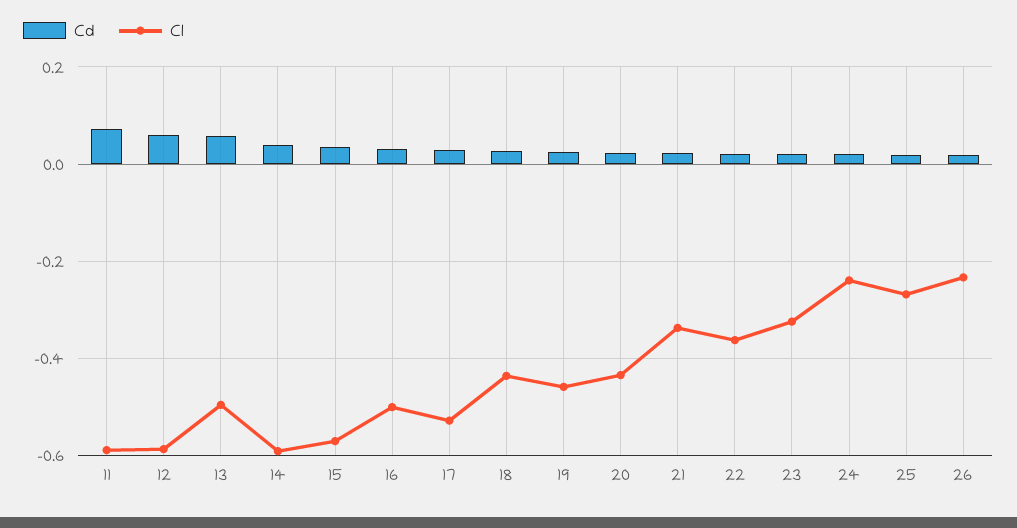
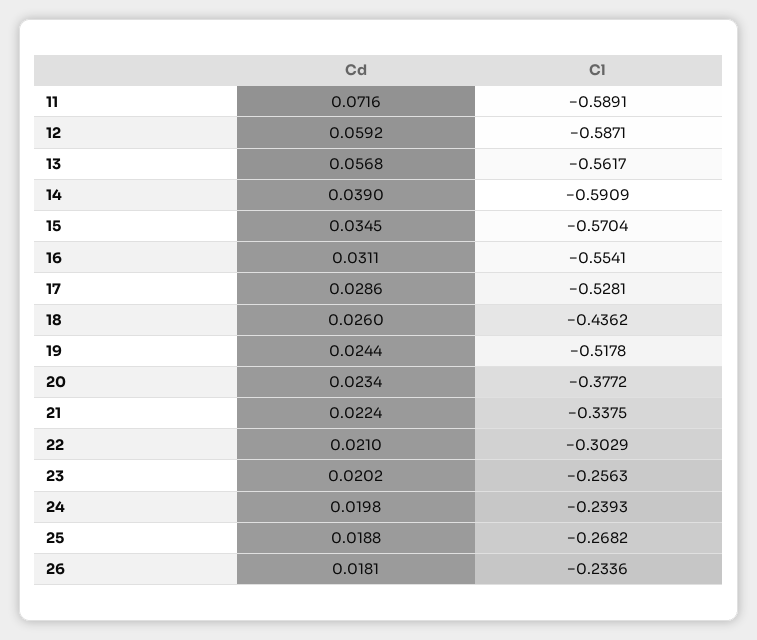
Cl, 13: -0.5 -> -0.5617
Cl, 16: -0.5 -> -0.5541
Cl, 19: -0.46 -> -0.5178
Cl, 20: -0.44 -> -0.3772
Cl, 22: -0.36 -> -0.3029
Cl, 23: -0.32 -> -0.2563

